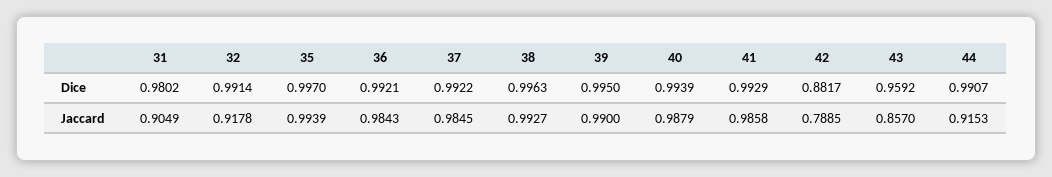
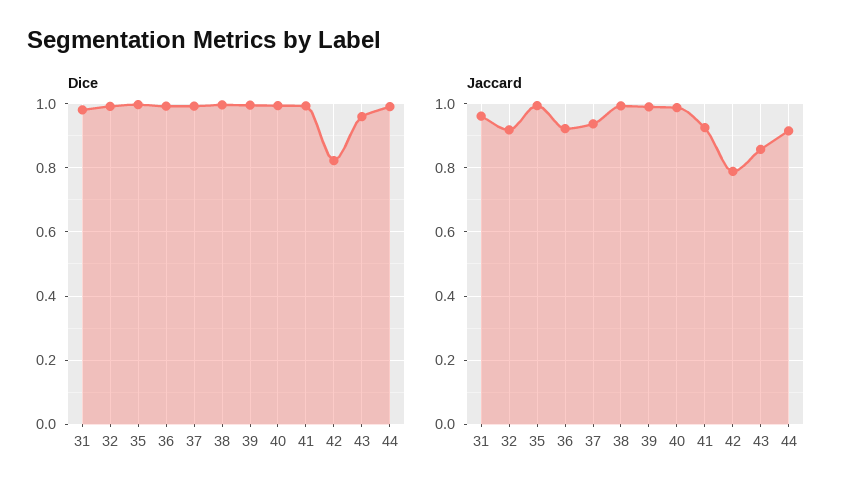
Dice, 42: 0.8817 -> 0.82
Jaccard, 31: 0.9049 -> 0.96
Jaccard, 36: 0.9843 -> 0.92
Jaccard, 37: 0.9845 -> 0.94
Jaccard, 41: 0.9858 -> 0.92

